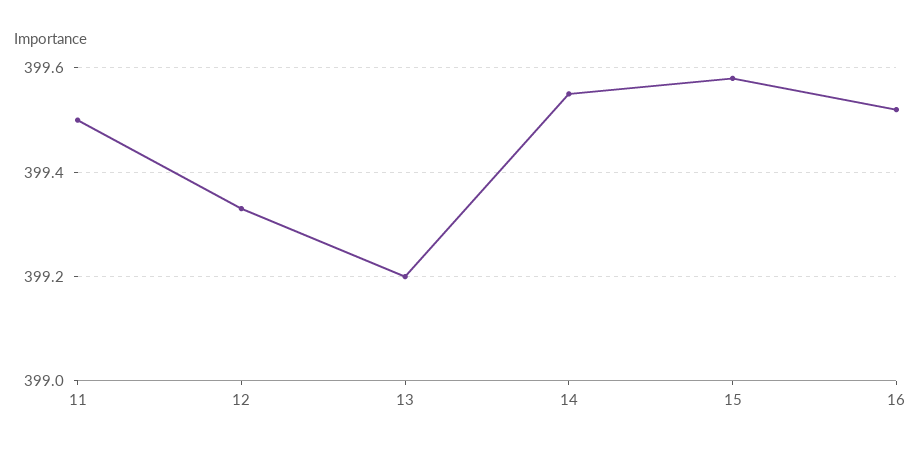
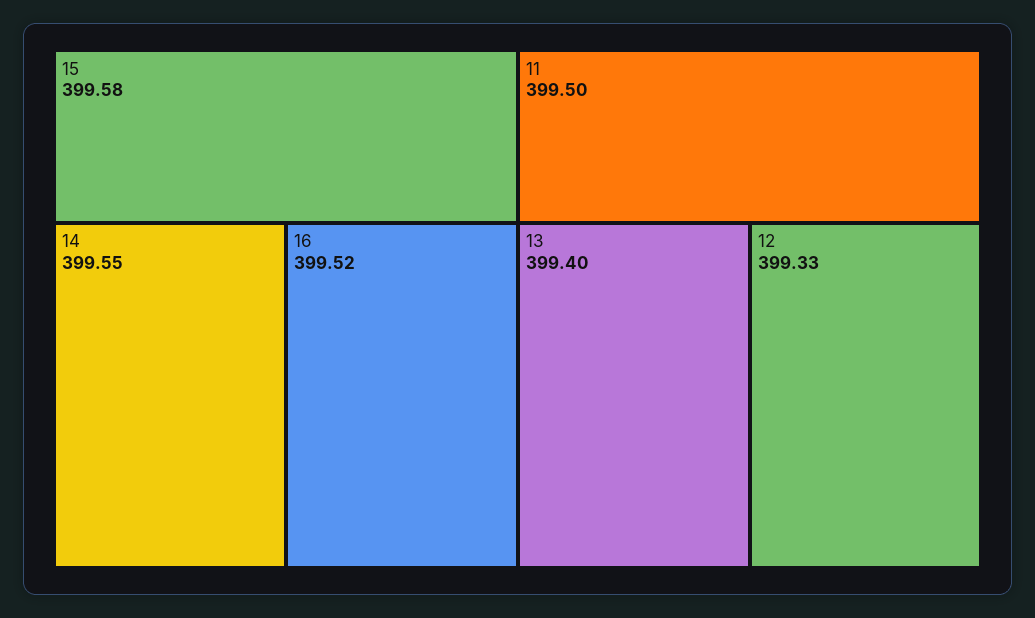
13: 399.2 -> 399.4

